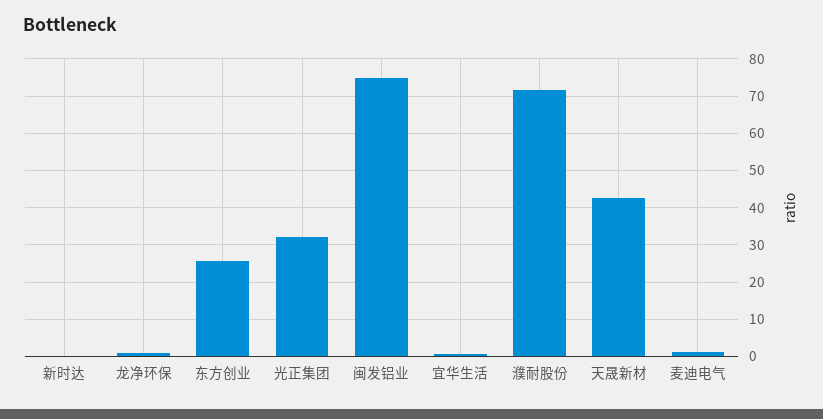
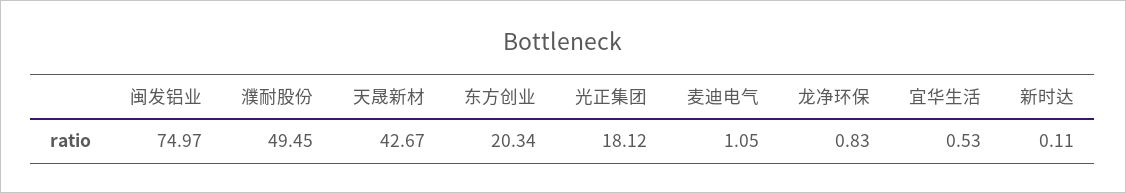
东方创业: 26 -> 20.34
光正集团: 32 -> 18.12
濮耐股份: 72 -> 49.45

